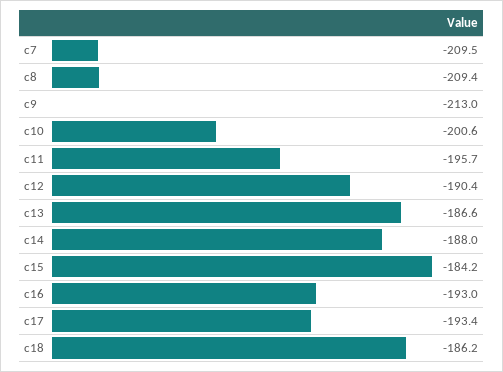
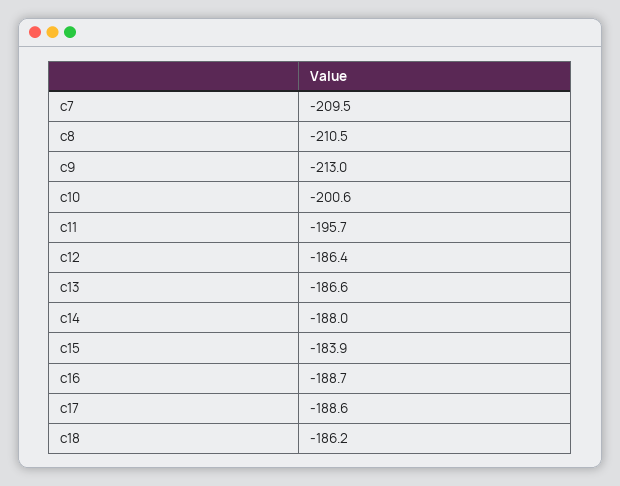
c8: -209.4 -> -210.5
c12: -190.4 -> -186.4
c15: -184.2 -> -183.9
c16: -193 -> -188.7
c17: -193.4 -> -188.6

